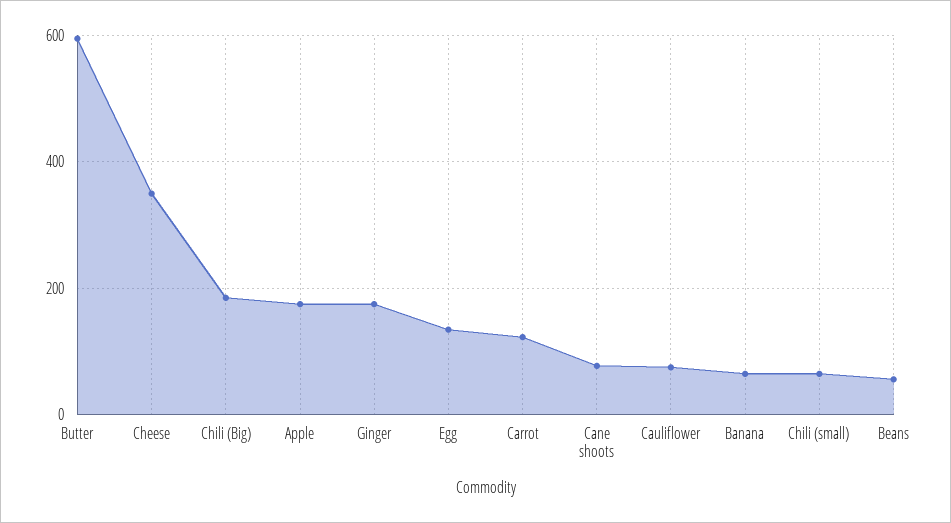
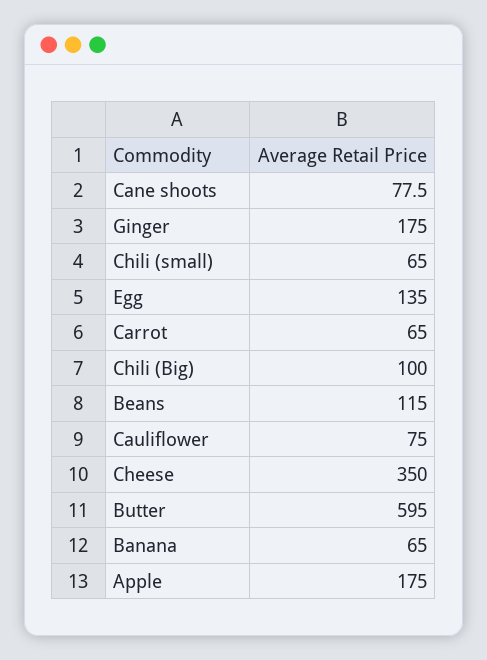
Chili (Big): 180 -> 100
Carrot: 120 -> 65
Beans: 60 -> 115

